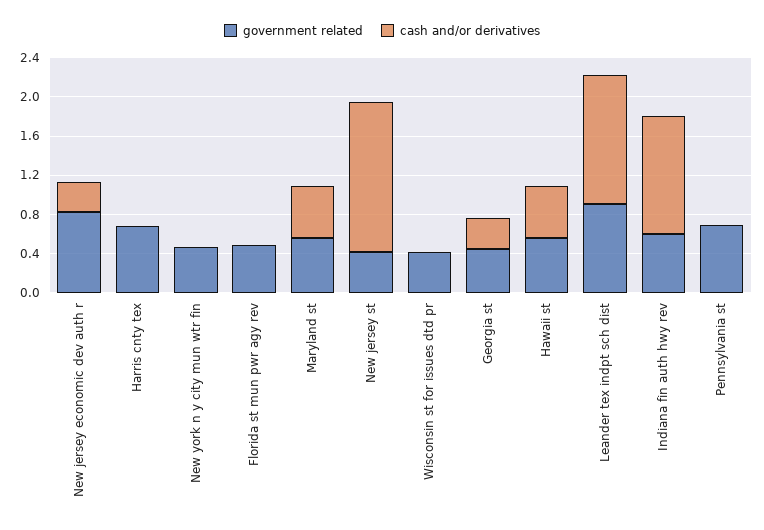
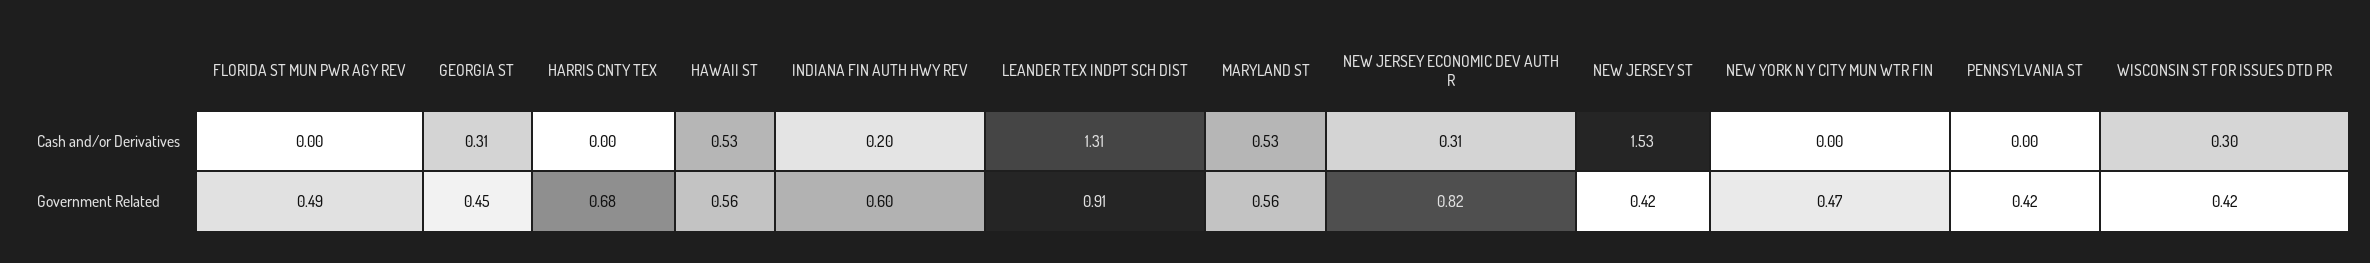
cash and/or derivatives, Wisconsin st for issues dtd pr: 0 -> 0.3
cash and/or derivatives, Indiana fin auth hwy rev: 1.2 -> 0.2
government related, Pennsylvania st: 0.7 -> 0.42

